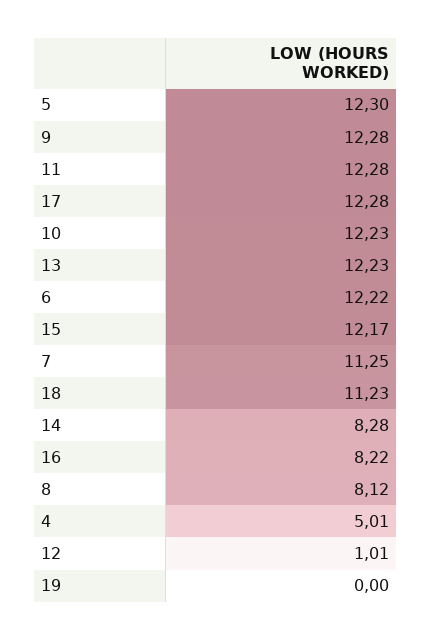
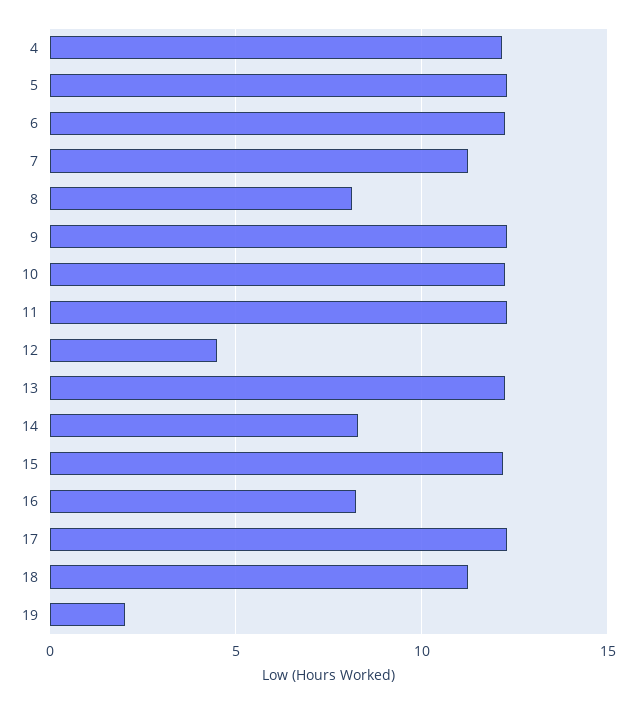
4: 5.01 -> 12
12: 1.01 -> 4.5
19: 0 -> 2

